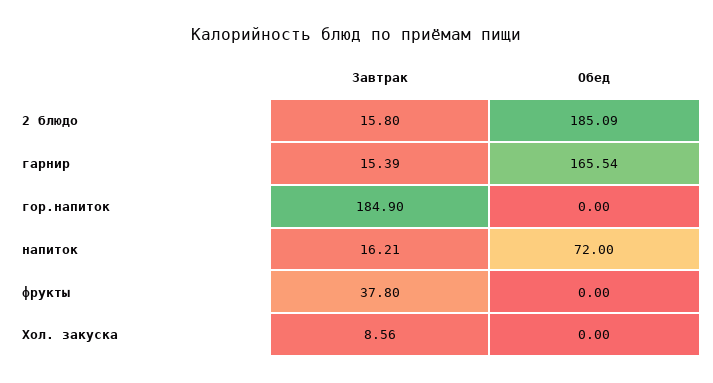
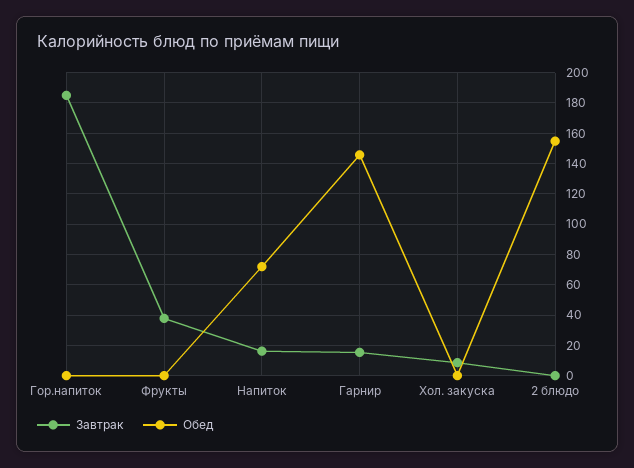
Завтрак, 2 блюдо: 15.8 -> 0
Обед, 2 блюдо: 185.09 -> 155
Обед, гарнир: 165.54 -> 145

